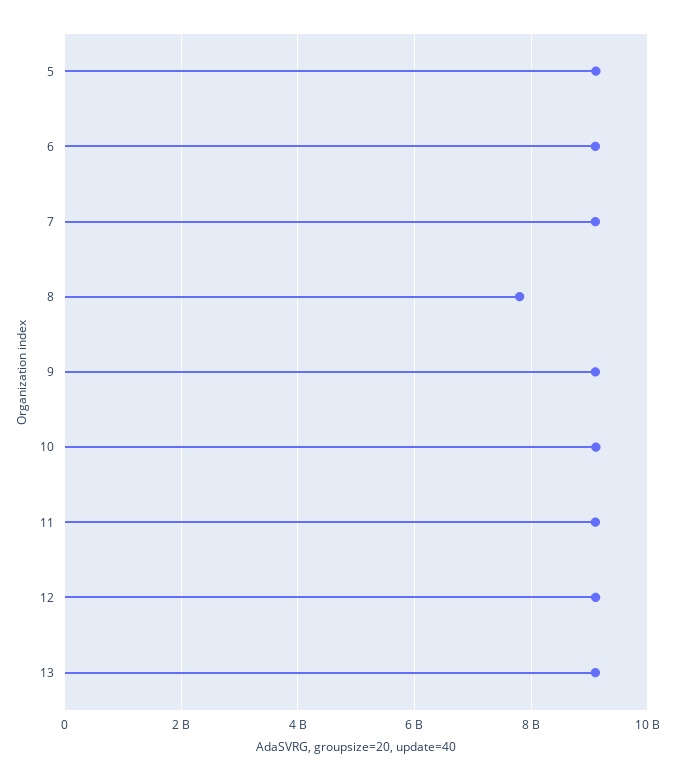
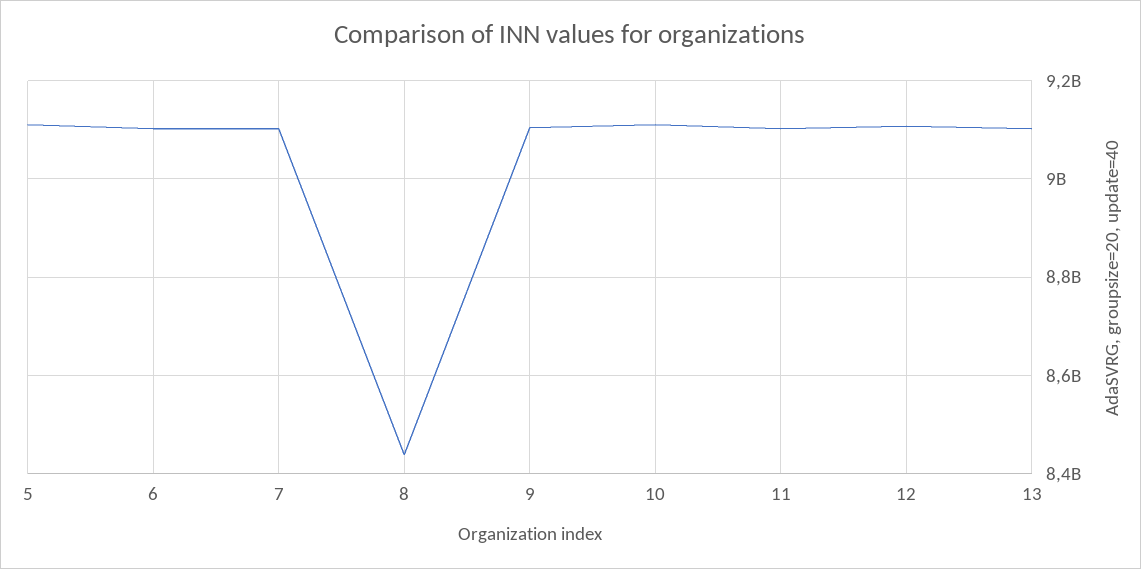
8: 7800000000 -> 8440000000

